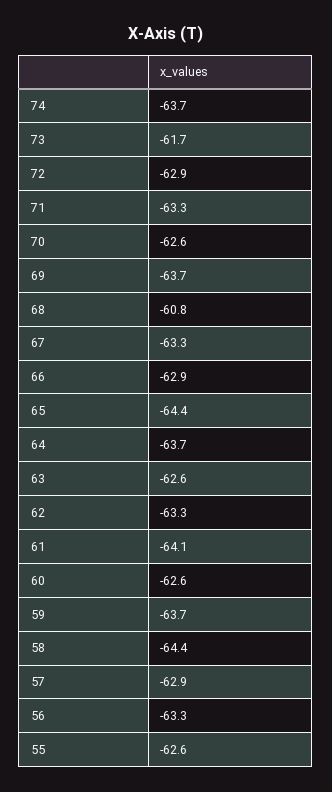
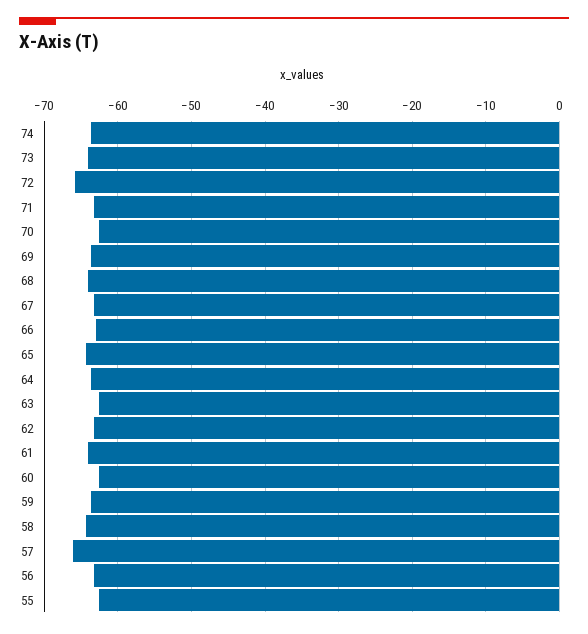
73: -61.7 -> -64
72: -62.9 -> -66
68: -60.8 -> -64
57: -62.9 -> -66

